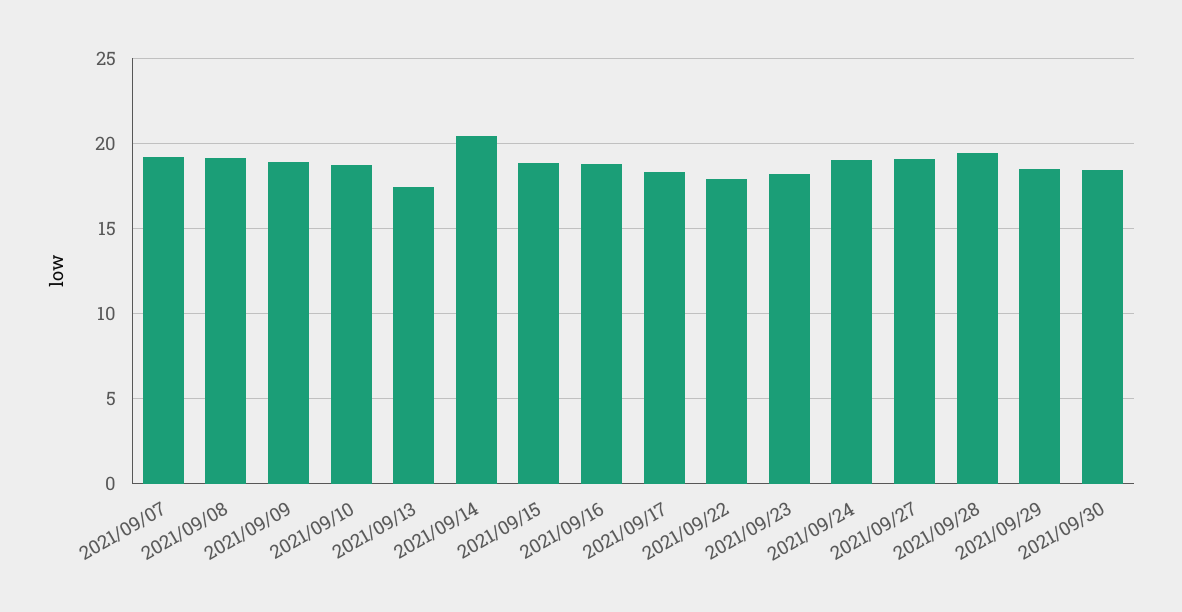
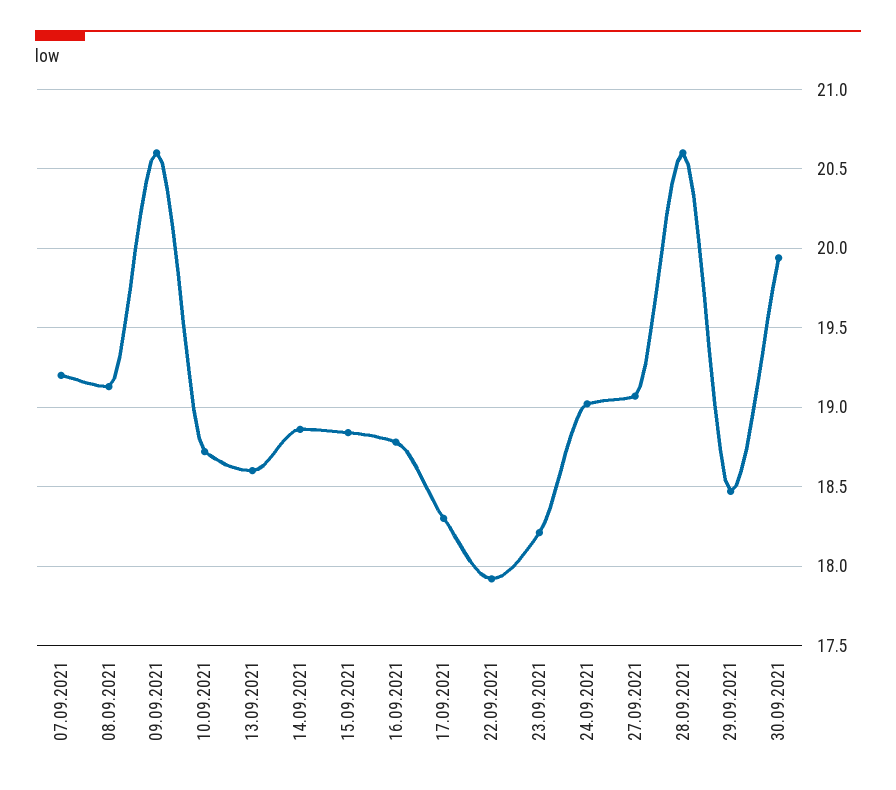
2021/09/09: 19 -> 20.6
2021/09/13: 17.5 -> 18.6
2021/09/14: 20.5 -> 18.85
2021/09/28: 19.5 -> 20.6
2021/09/30: 18.5 -> 19.95

